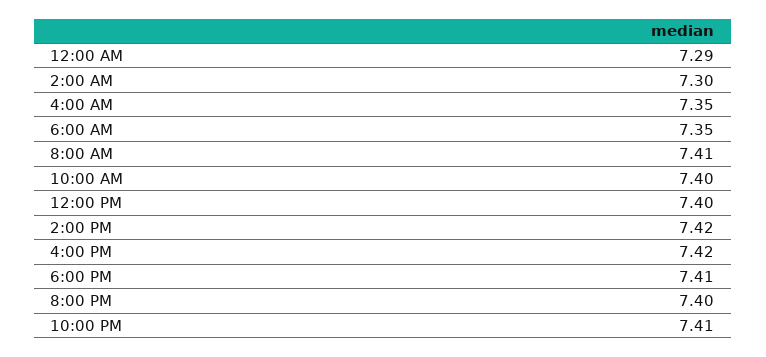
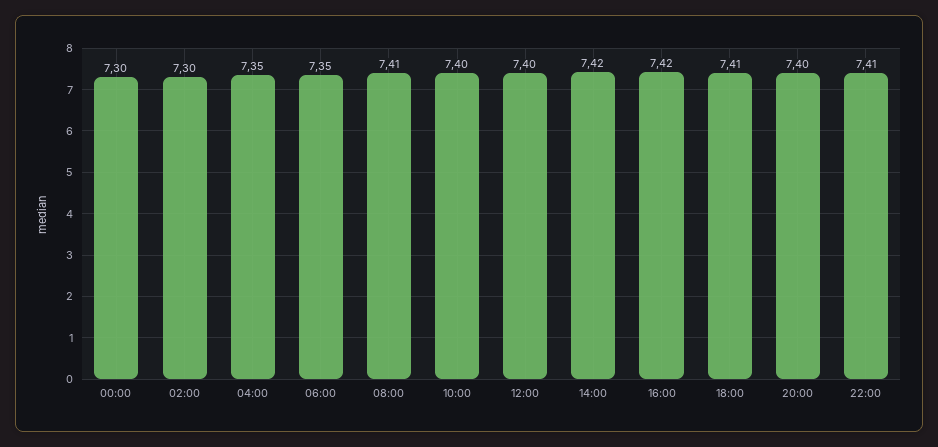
12:00 AM: 7.29 -> 7.3

